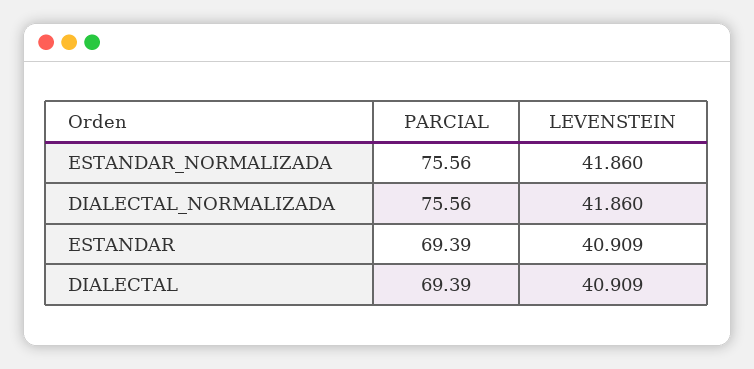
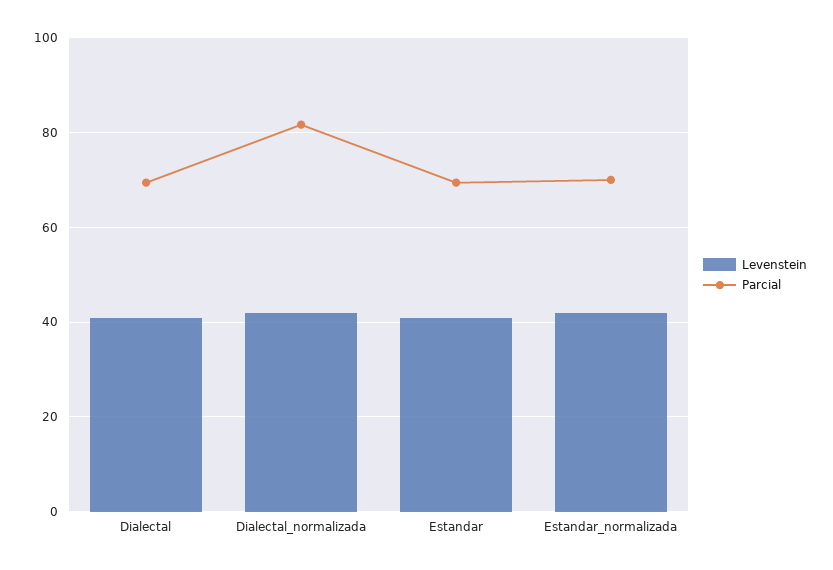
PARCIAL, ESTANDAR_NORMALIZADA: 75.56 -> 70
PARCIAL, DIALECTAL_NORMALIZADA: 75.56 -> 82

